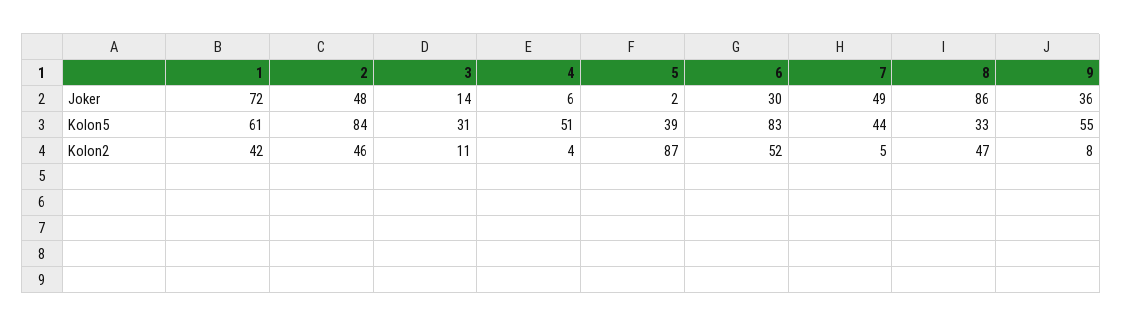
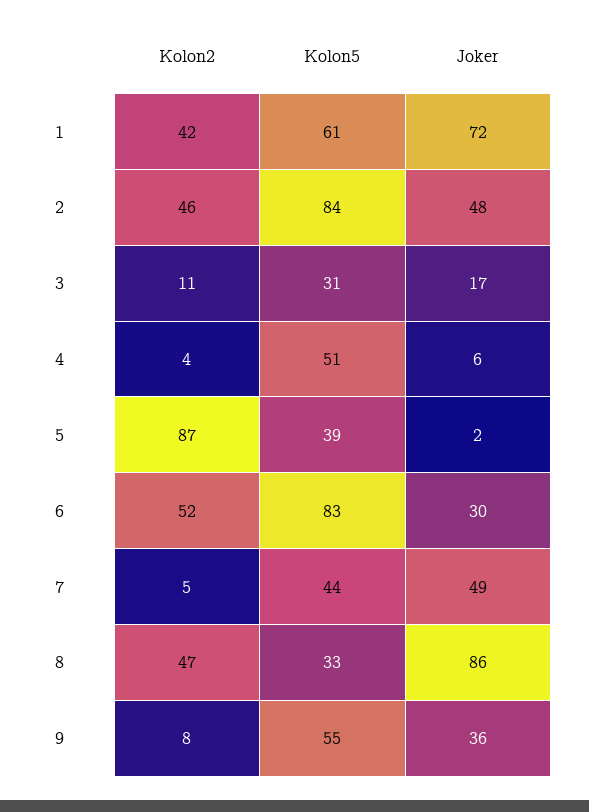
3, Joker: 14 -> 17

